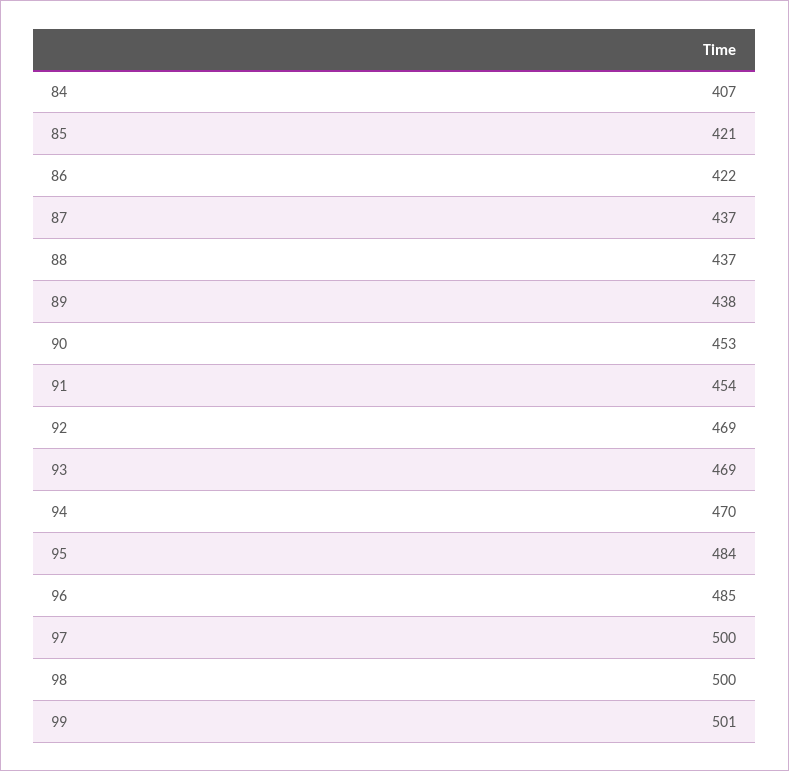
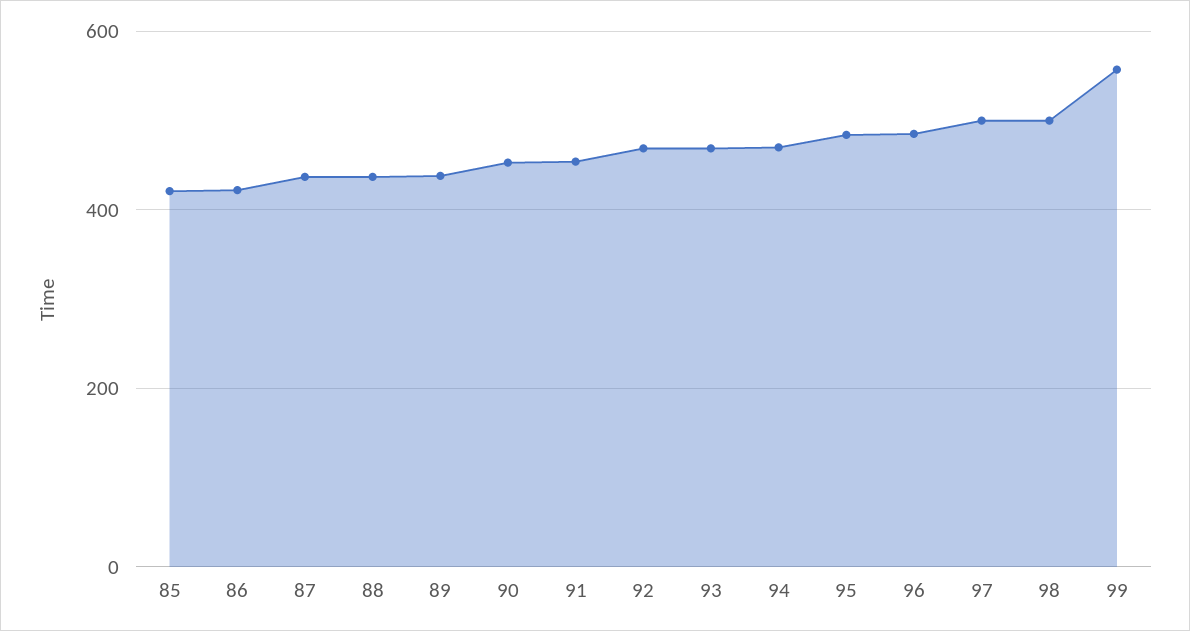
84: 407 -> none
99: 501 -> 560

